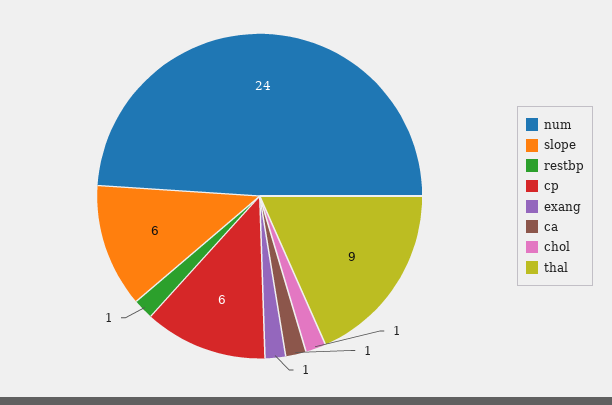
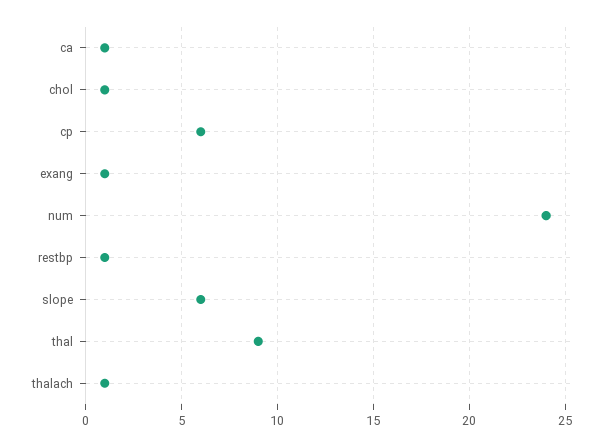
thalach: none -> 1

